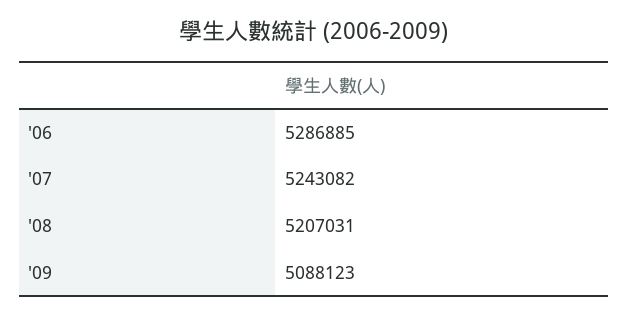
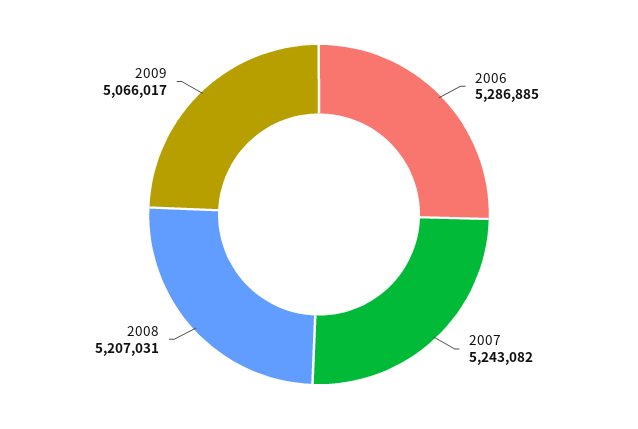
'09: 5088123 -> 5066017

